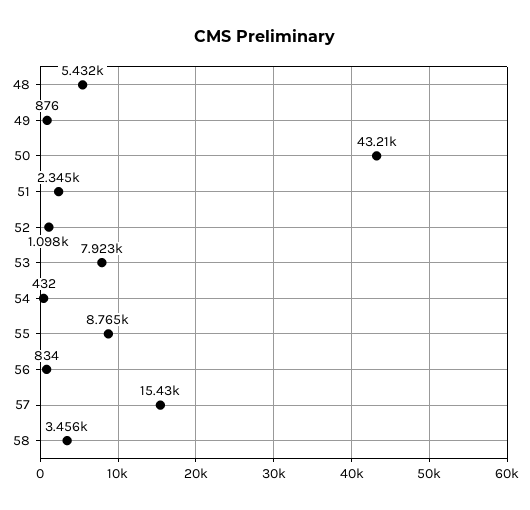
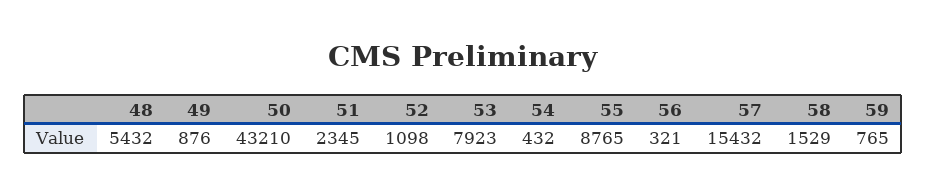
56: 834 -> 321
58: 3456 -> 1529
59: none -> 765

